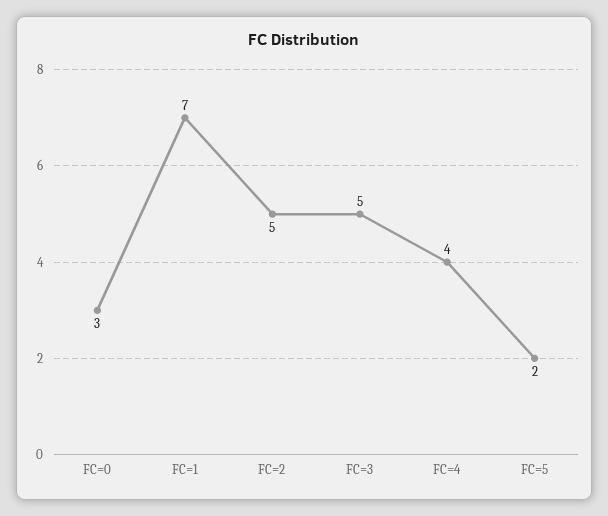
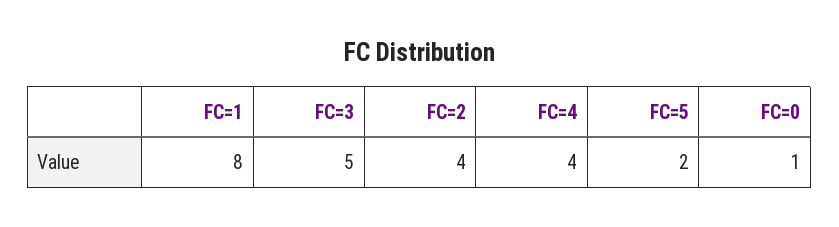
FC=0: 3 -> 1
FC=1: 7 -> 8
FC=2: 5 -> 4

